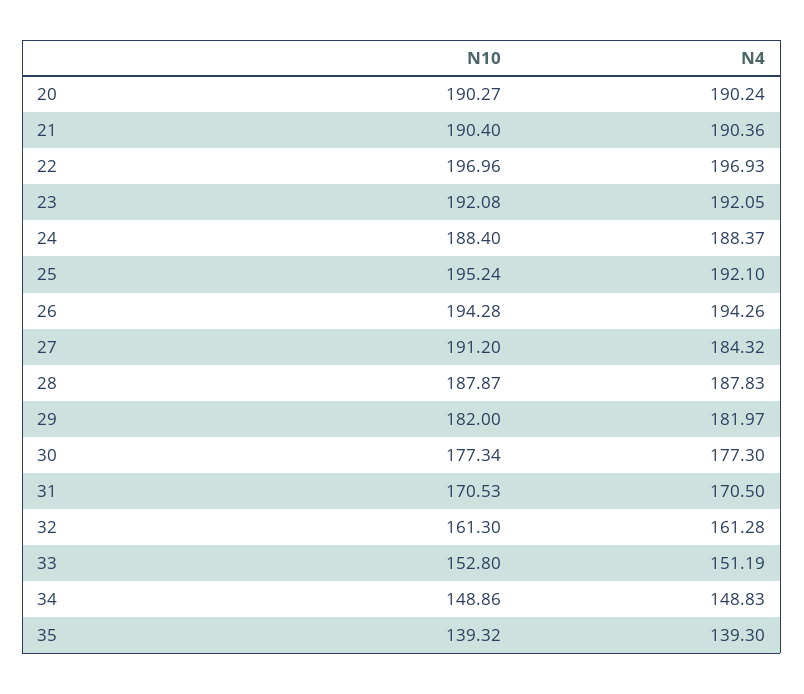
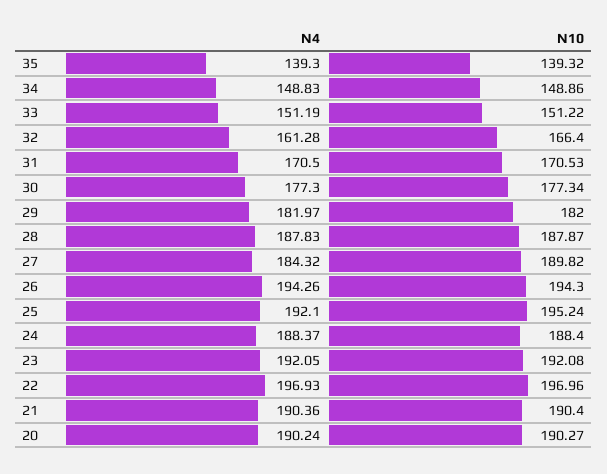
N10, 26: 194.28 -> 194.3
N10, 27: 191.2 -> 189.82
N10, 32: 161.3 -> 166.4
N10, 33: 152.8 -> 151.22

